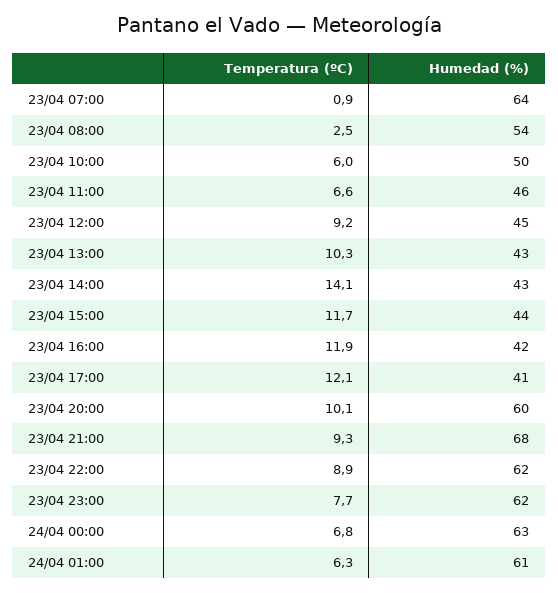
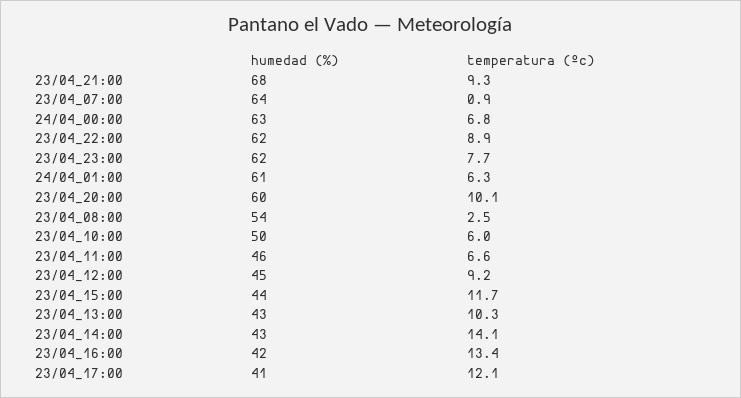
Temperatura (ºC), 23/04 16:00: 11.9 -> 13.4

